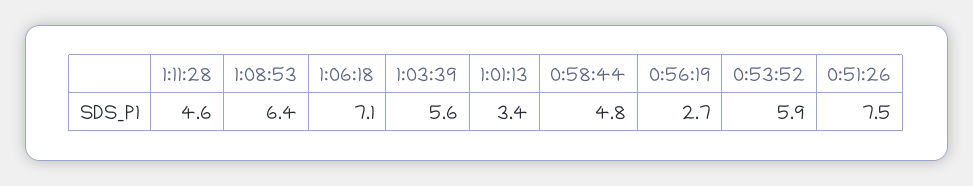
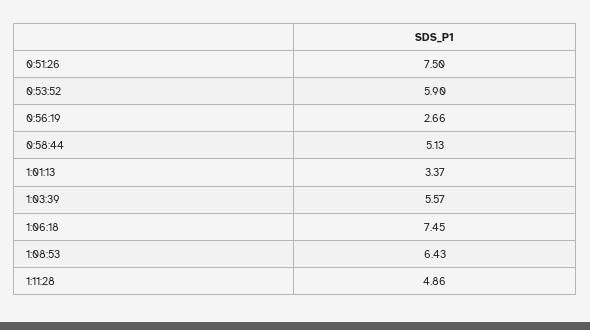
1:11:28: 4.6 -> 4.86
1:06:18: 7.1 -> 7.45
0:58:44: 4.8 -> 5.13

